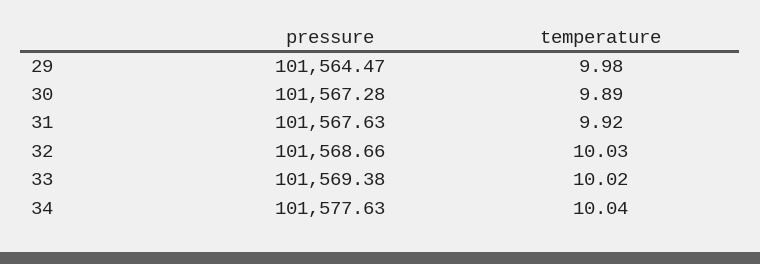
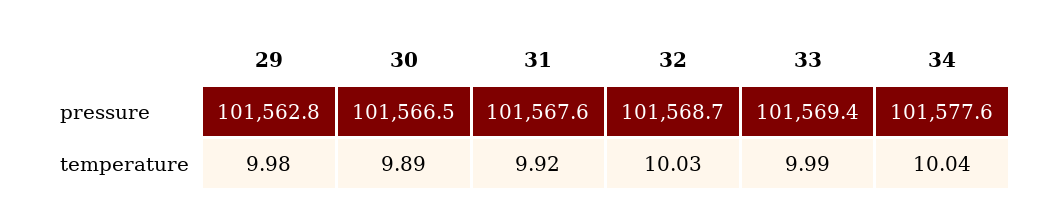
pressure, 29: 101564.47 -> 101562.8
pressure, 30: 101567.28 -> 101566.5
temperature, 33: 10.02 -> 9.99

